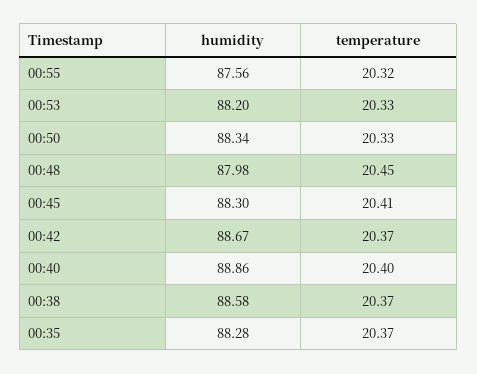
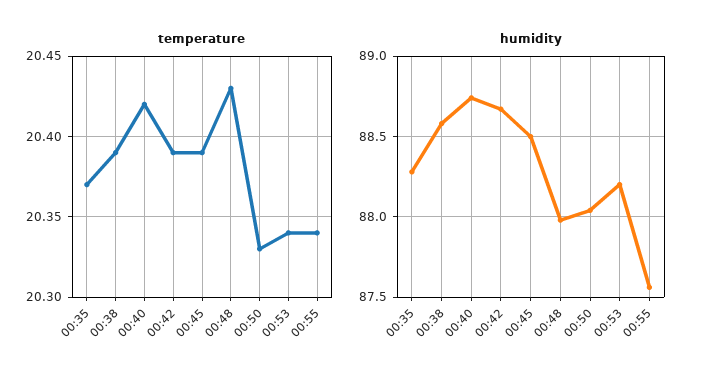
temperature, 00:55: 20.32 -> 20.34
temperature, 00:53: 20.33 -> 20.34
humidity, 00:50: 88.34 -> 88.05
temperature, 00:48: 20.45 -> 20.43
humidity, 00:45: 88.3 -> 88.5
temperature, 00:45: 20.41 -> 20.39
temperature, 00:42: 20.37 -> 20.39
humidity, 00:40: 88.86 -> 88.75
temperature, 00:40: 20.4 -> 20.42
temperature, 00:38: 20.37 -> 20.39

